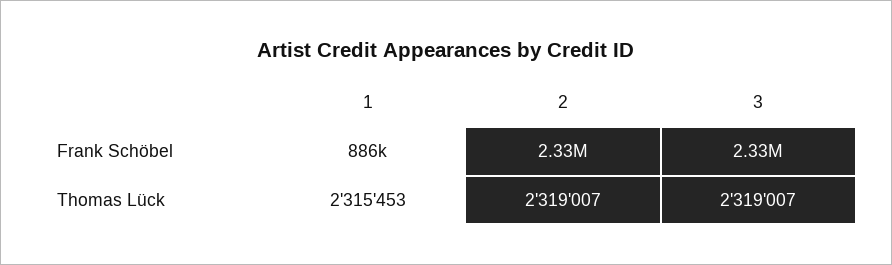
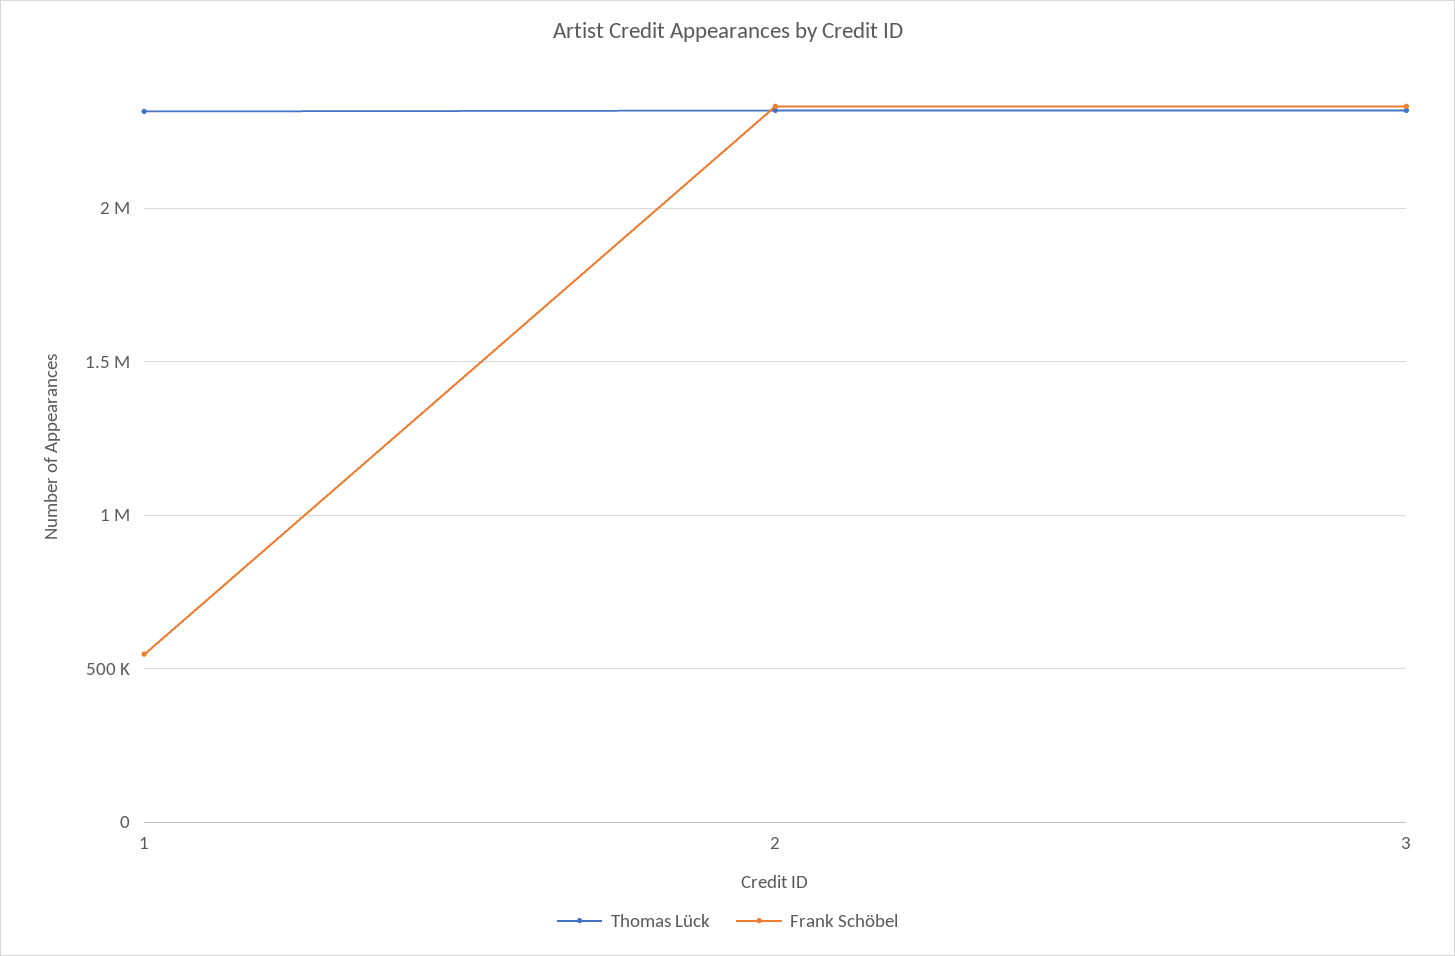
Frank Schöbel, 1: 886000 -> 550000

